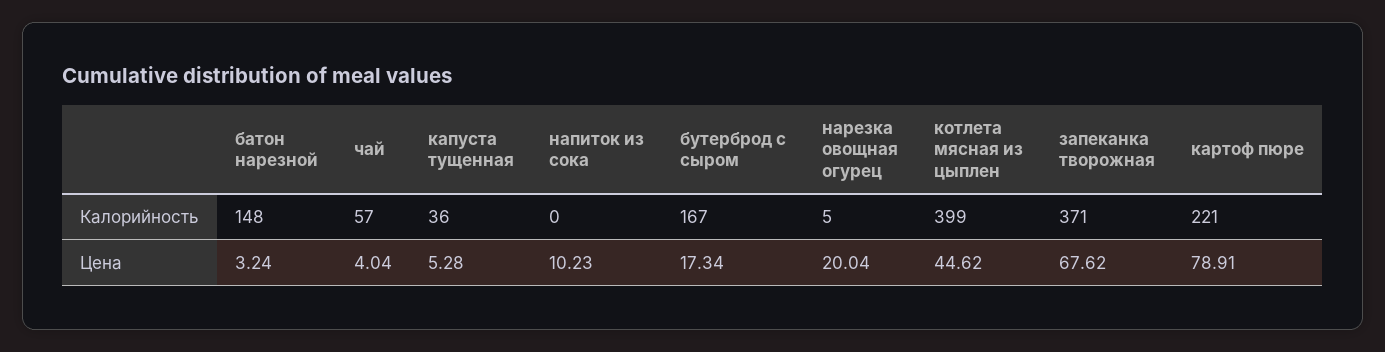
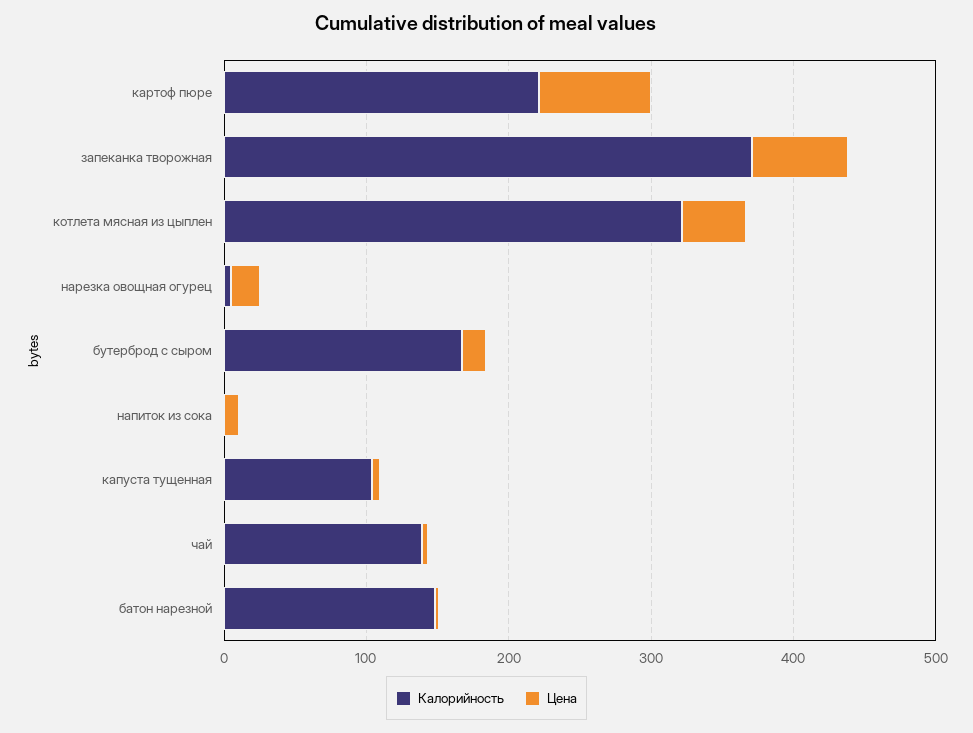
Калорийность, чай: 57 -> 140
Калорийность, капуста тущенная: 36 -> 100
Калорийность, котлета мясная из цыплен: 399 -> 320

